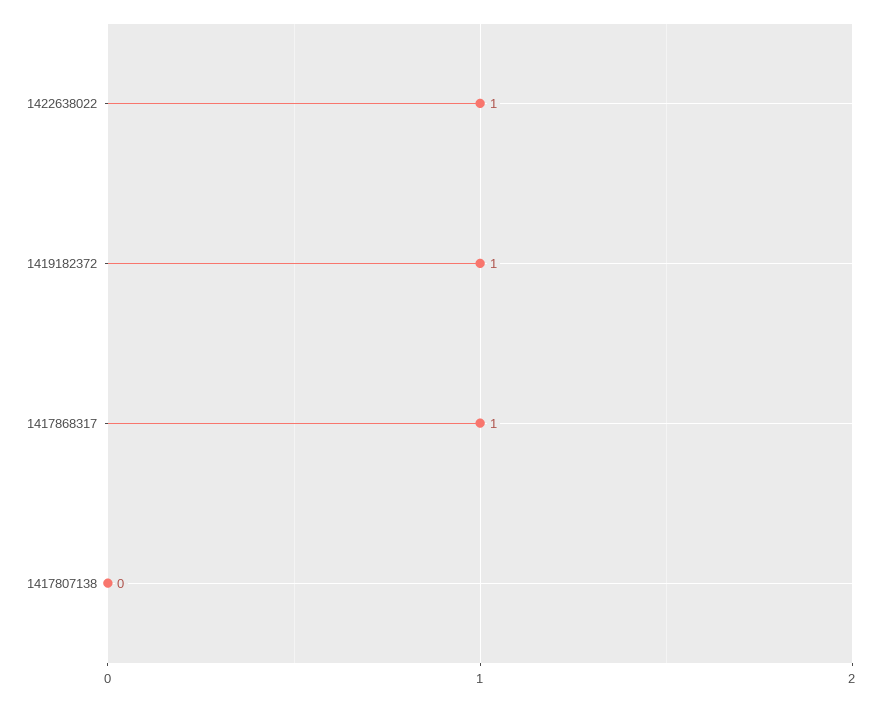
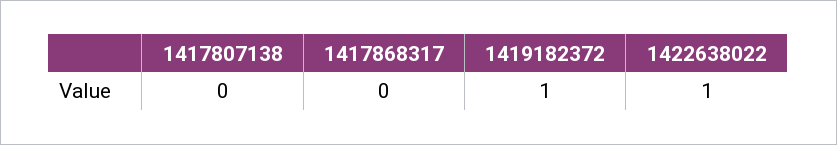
1417868317: 1 -> 0

